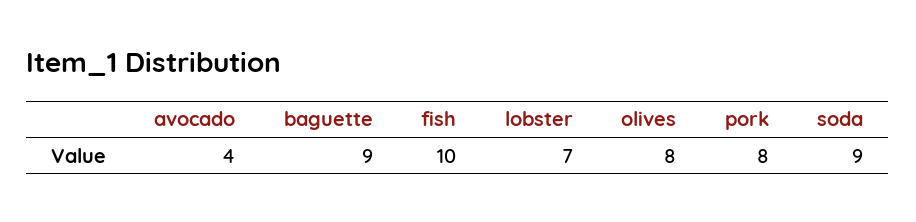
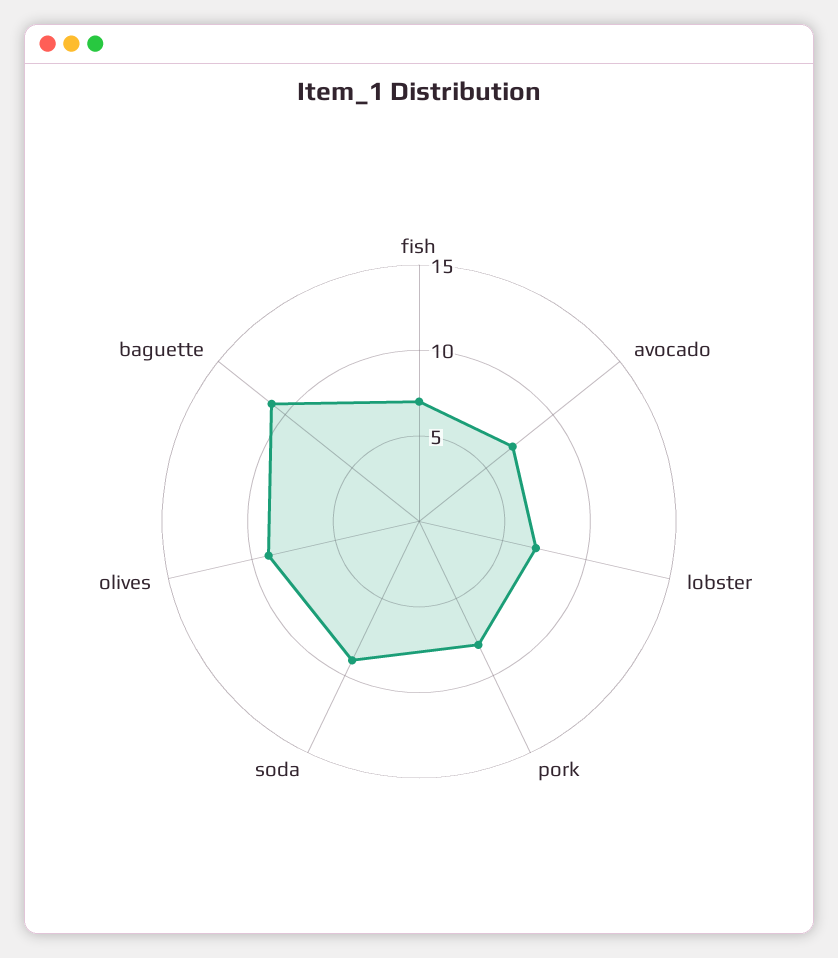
avocado: 4 -> 7
baguette: 9 -> 11
fish: 10 -> 7
olives: 8 -> 9

